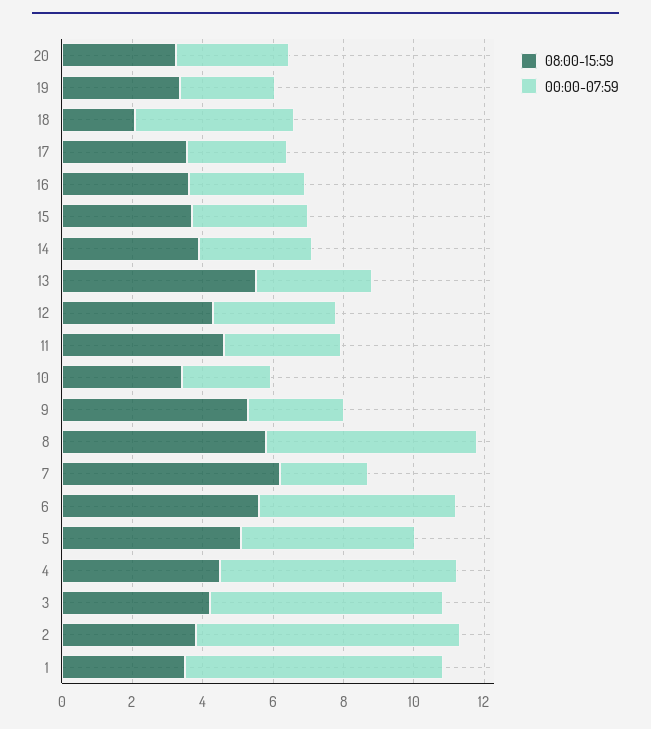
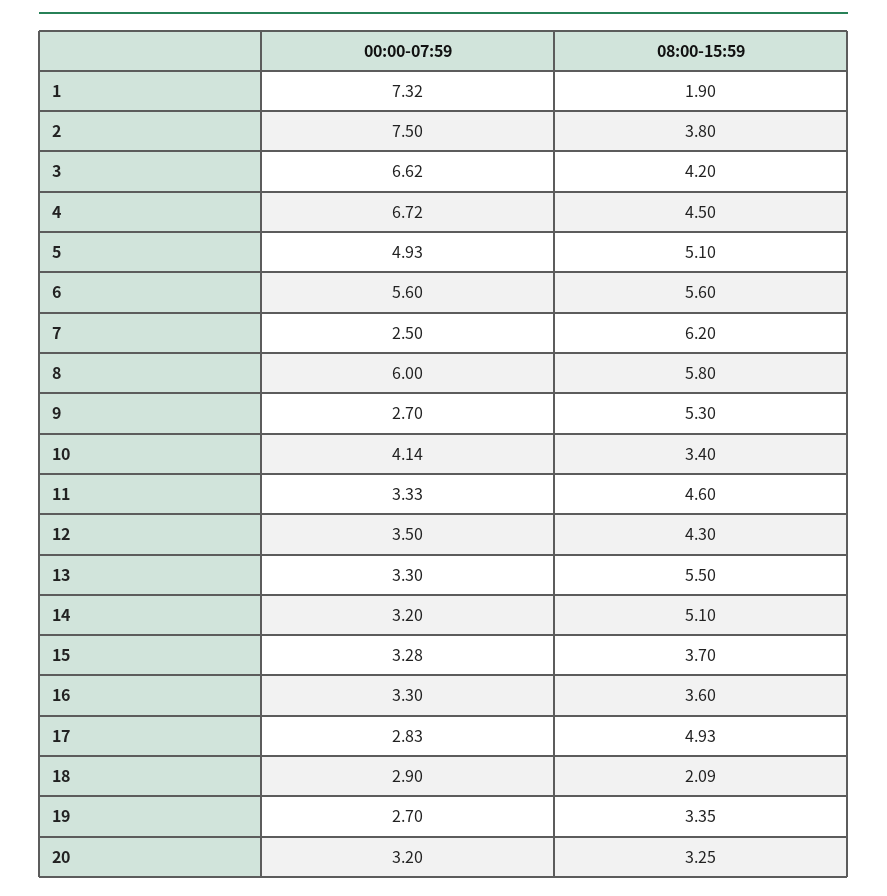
00:00-07:59, 18: 4.5 -> 2.9
08:00-15:59, 17: 3.5 -> 4.93
08:00-15:59, 14: 4 -> 5.1
00:00-07:59, 10: 2.5 -> 4.14
08:00-15:59, 1: 3.5 -> 1.9

